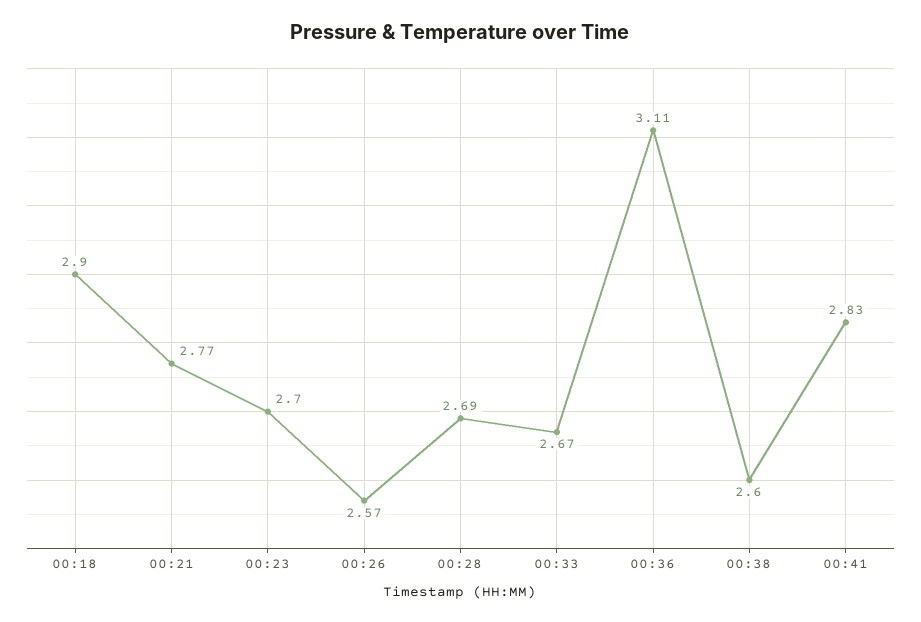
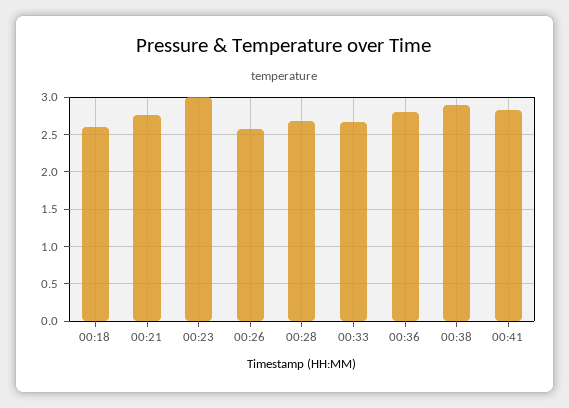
00:18: 2.9 -> 2.6
00:23: 2.7 -> 3
00:36: 3.11 -> 2.8
00:38: 2.6 -> 2.9

